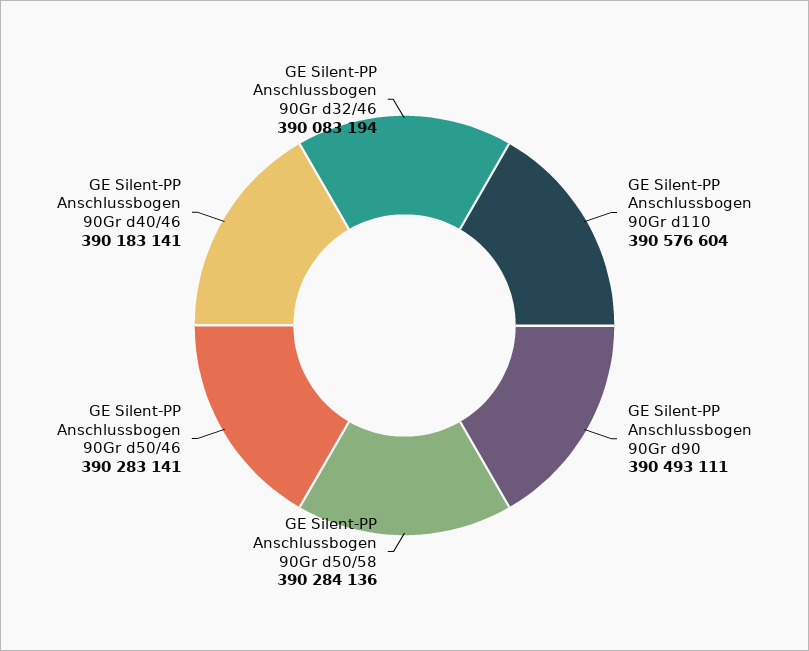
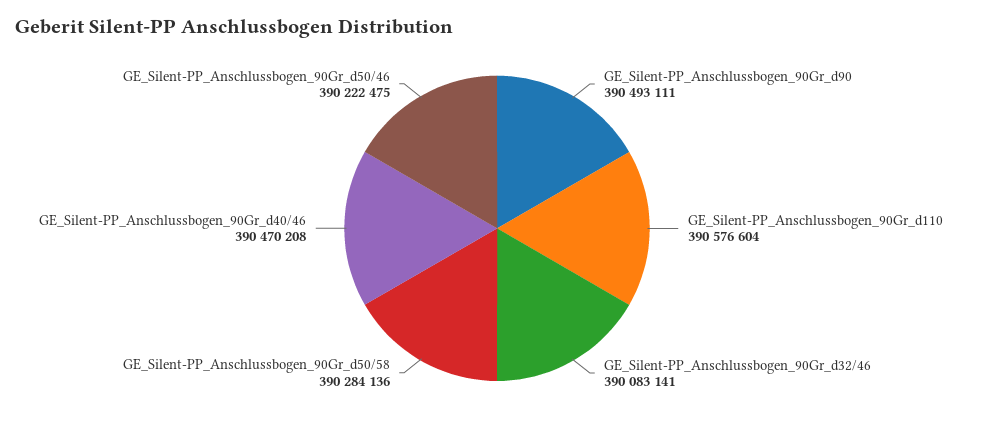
GE Silent-PP Anschlussbogen 90Gr d50/46: 390283141 -> 390222475
GE Silent-PP Anschlussbogen 90Gr d40/46: 390183141 -> 390470208
GE Silent-PP Anschlussbogen 90Gr d32/46: 390083194 -> 390083141

